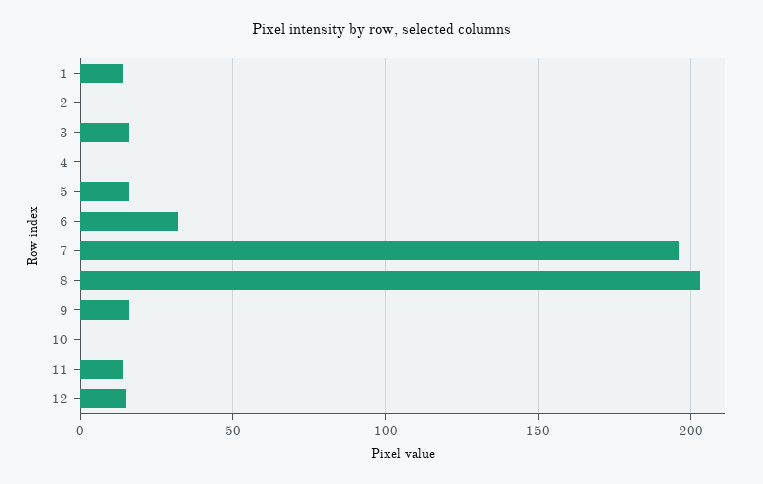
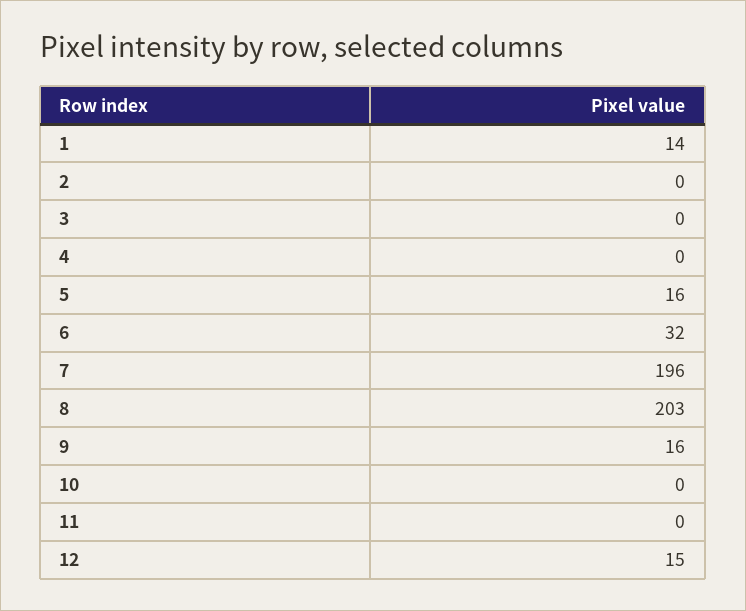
3: 15 -> 0
11: 15 -> 0

